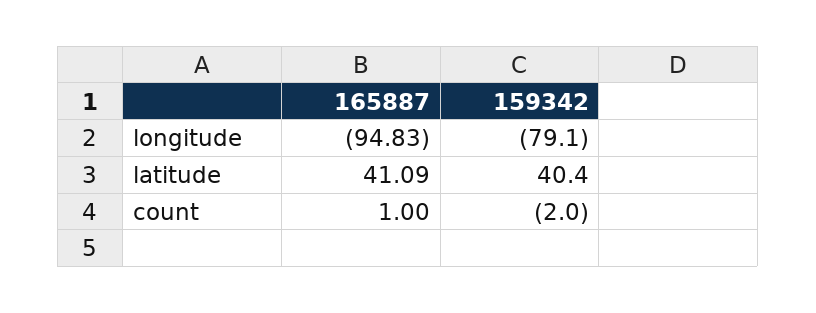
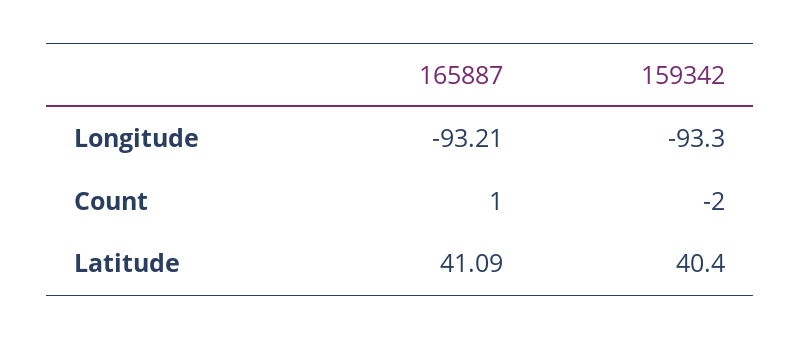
165887, longitude: -94.83 -> -93.21
159342, longitude: -79.1 -> -93.3

